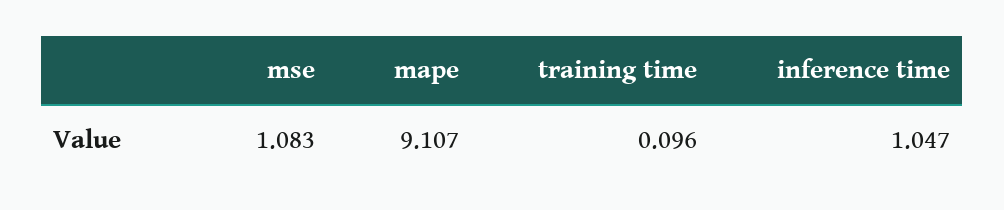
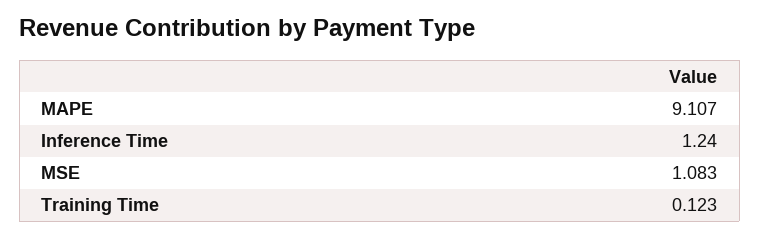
training time: 0.096 -> 0.123
inference time: 1.047 -> 1.24

